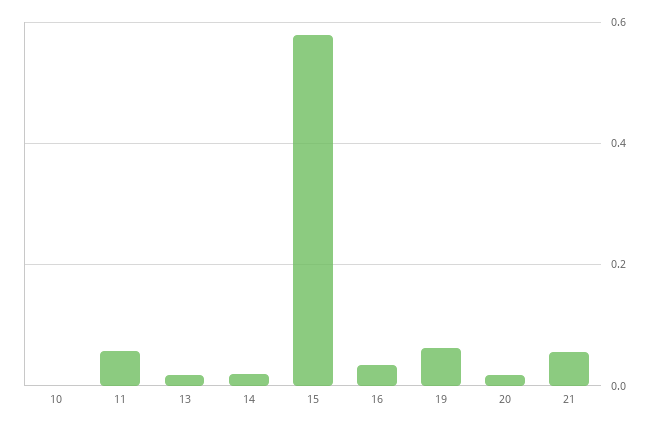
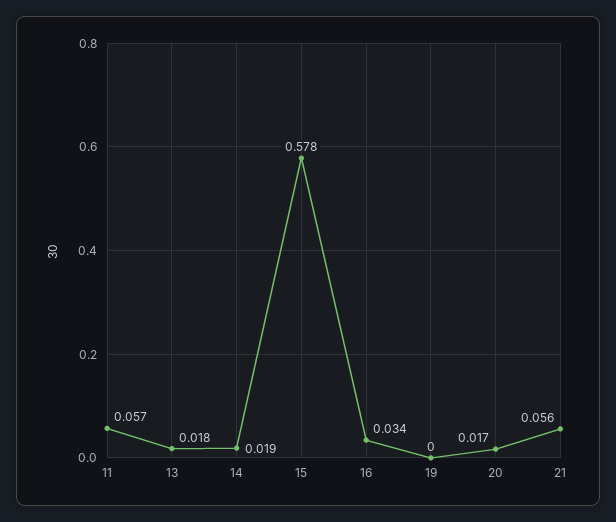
10: 0 -> none
19: 0.06 -> 0

